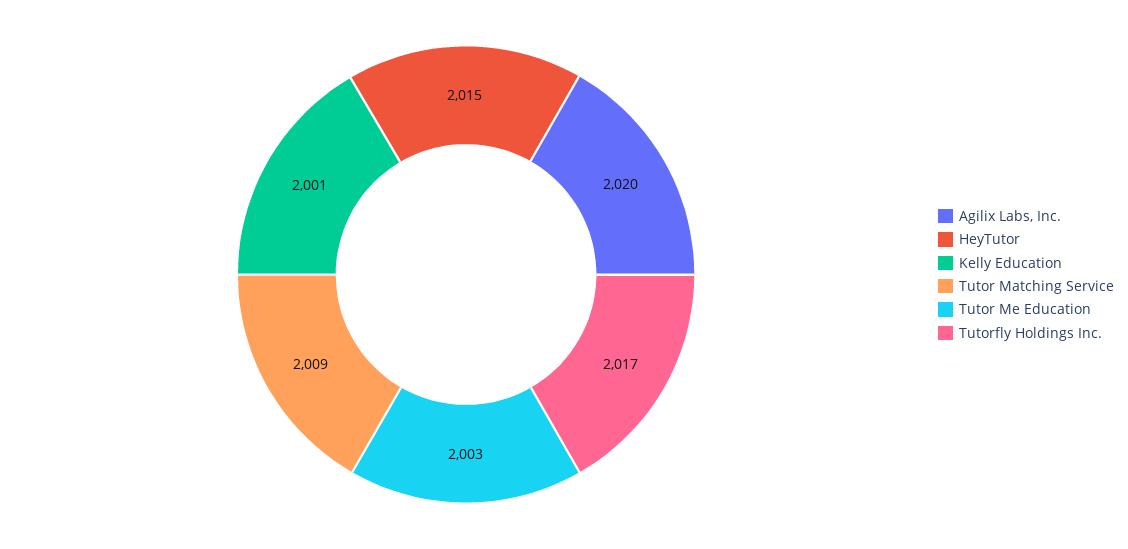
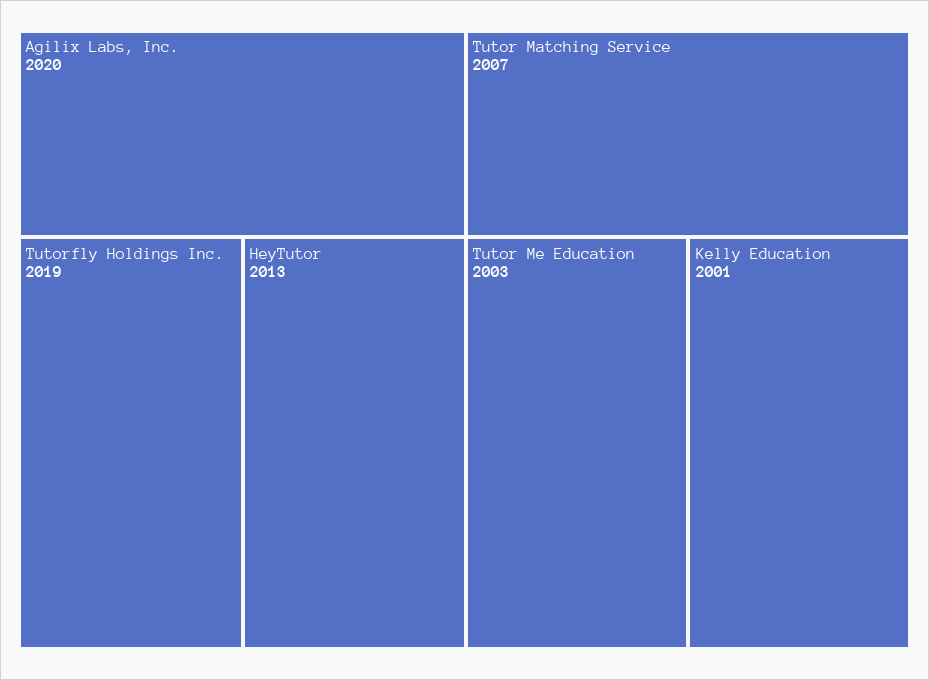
HeyTutor: 2015 -> 2013
Tutor Matching Service: 2009 -> 2007
Tutorfly Holdings Inc.: 2017 -> 2019

